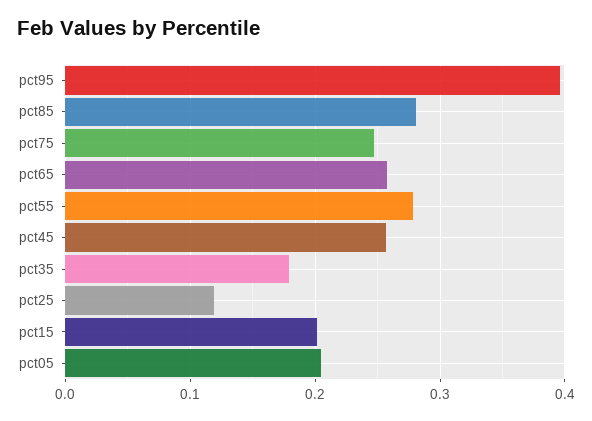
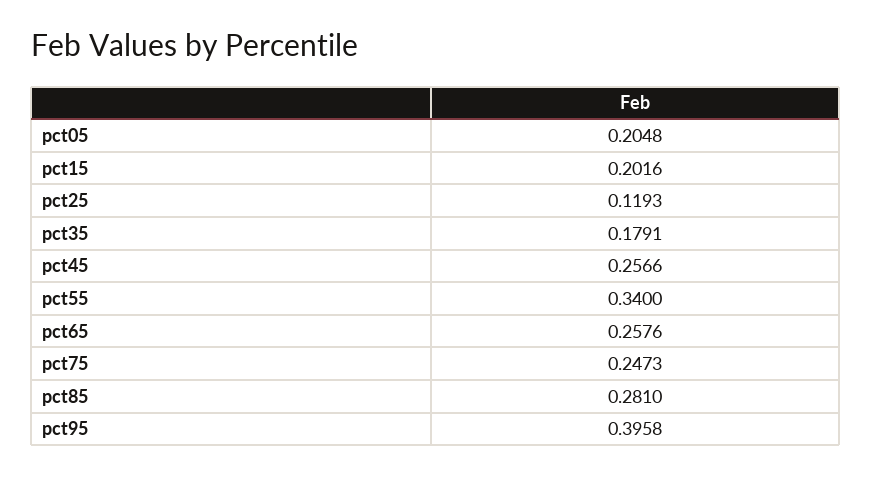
pct55: 0.28 -> 0.34

